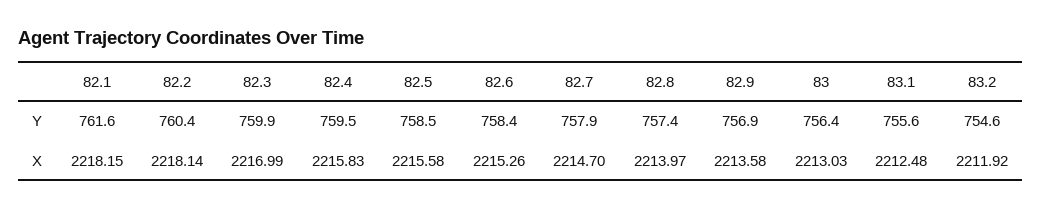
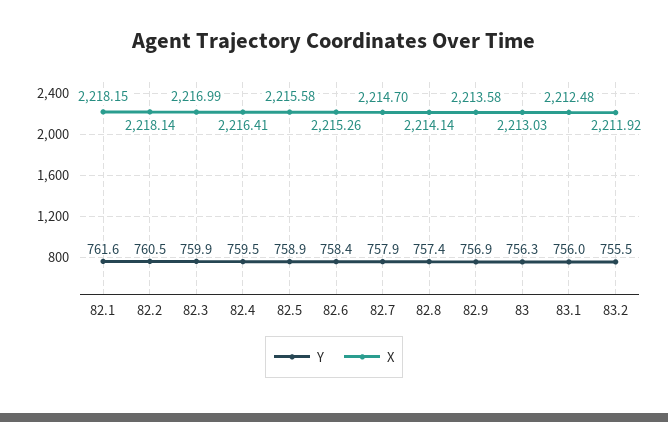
Y, 82.2: 760.4 -> 760.5
Y, 82.5: 758.5 -> 758.9
Y, 83: 756.4 -> 756.3
Y, 83.1: 755.6 -> 756
Y, 83.2: 754.6 -> 755.5
X, 82.4: 2215.83 -> 2216.41
X, 82.8: 2213.97 -> 2214.14

